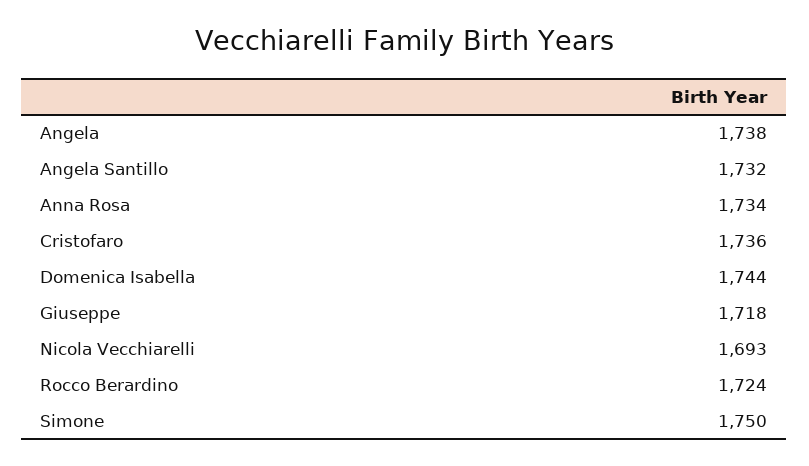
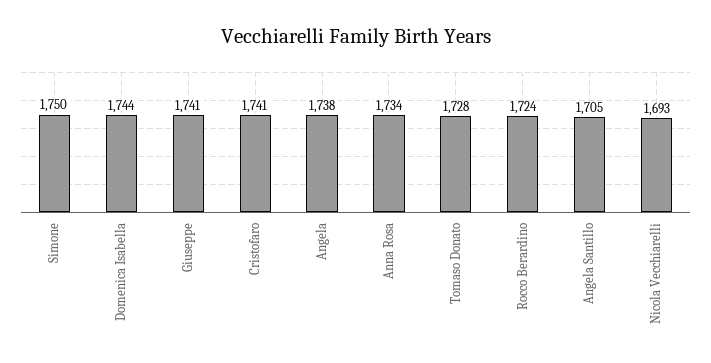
Angela Santillo: 1732 -> 1705
Cristofaro: 1736 -> 1741
Giuseppe: 1718 -> 1741
Tomaso Donato: none -> 1728

